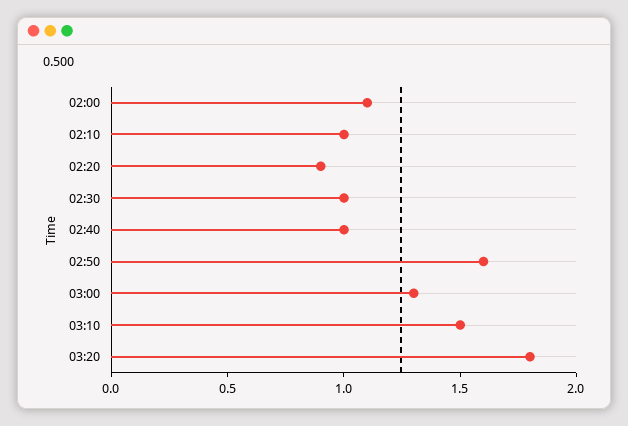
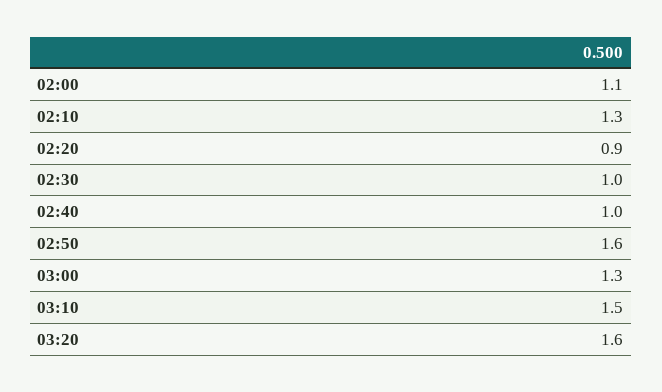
02:10: 1 -> 1.3
03:20: 1.8 -> 1.6

